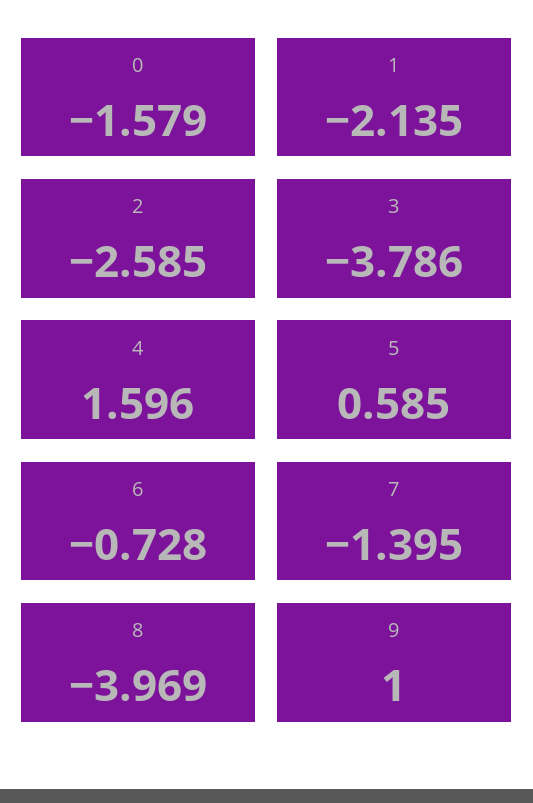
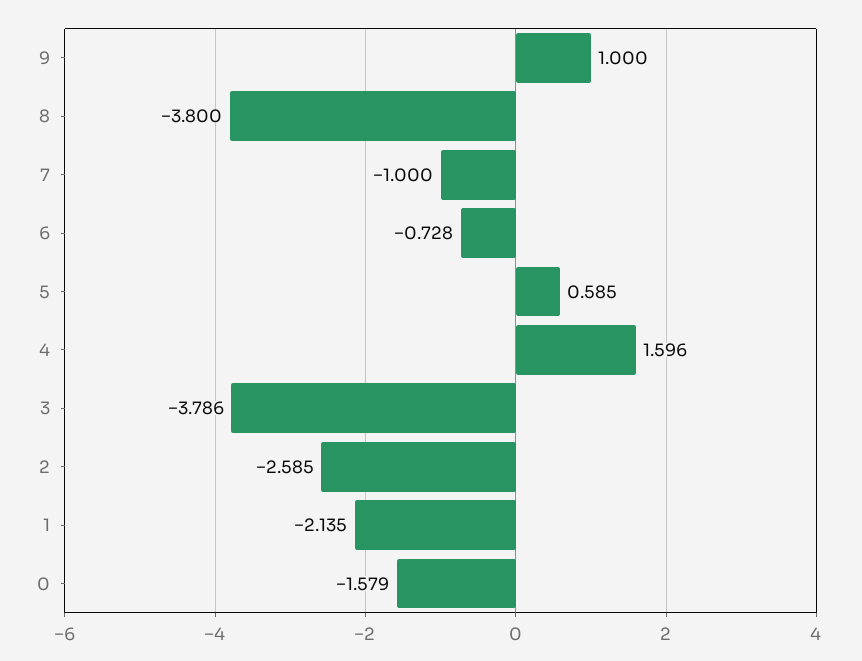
7: -1.395 -> -1
8: -3.969 -> -3.8

